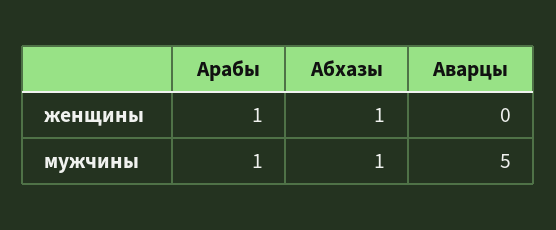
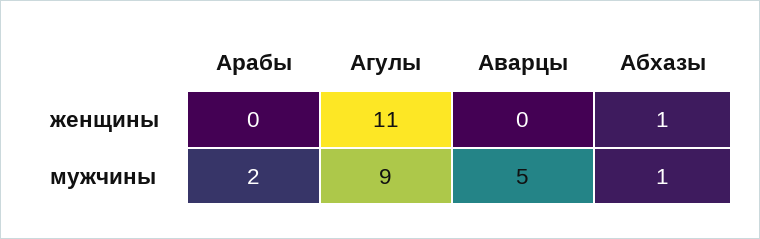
Арабы, женщины: 1 -> 0
Арабы, мужчины: 1 -> 2
Агулы, женщины: none -> 11
Агулы, мужчины: none -> 9

